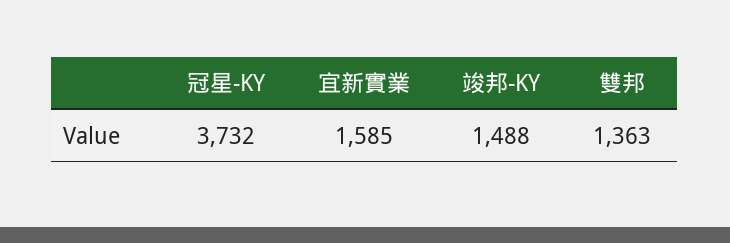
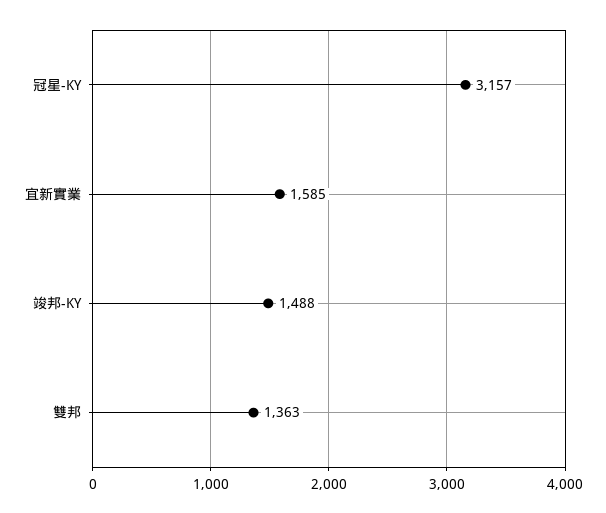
冠星-KY: 3732 -> 3157

